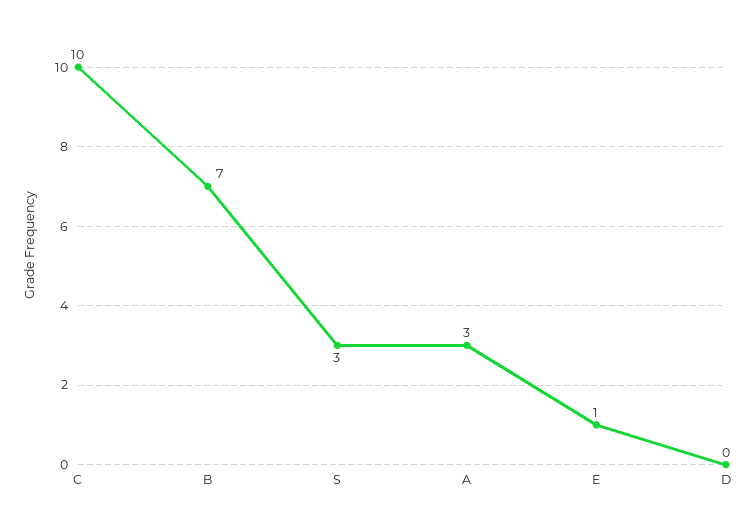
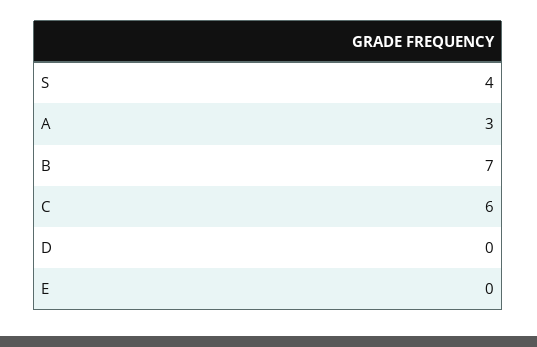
C: 10 -> 6
S: 3 -> 4
E: 1 -> 0

